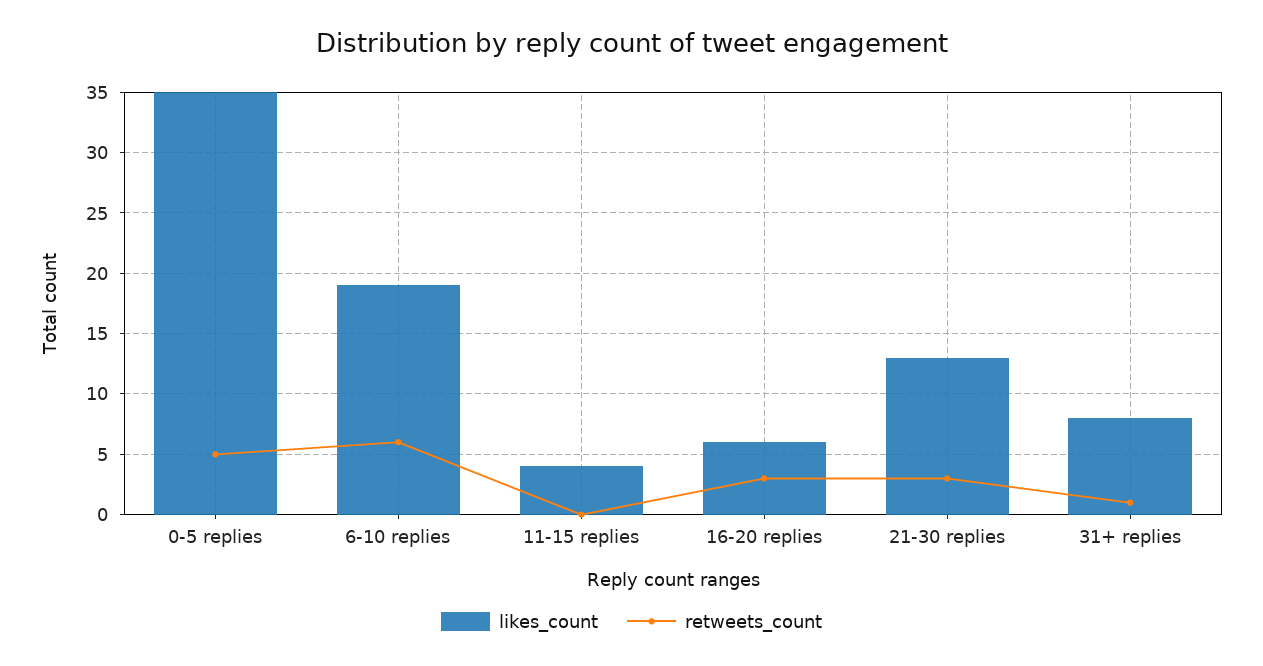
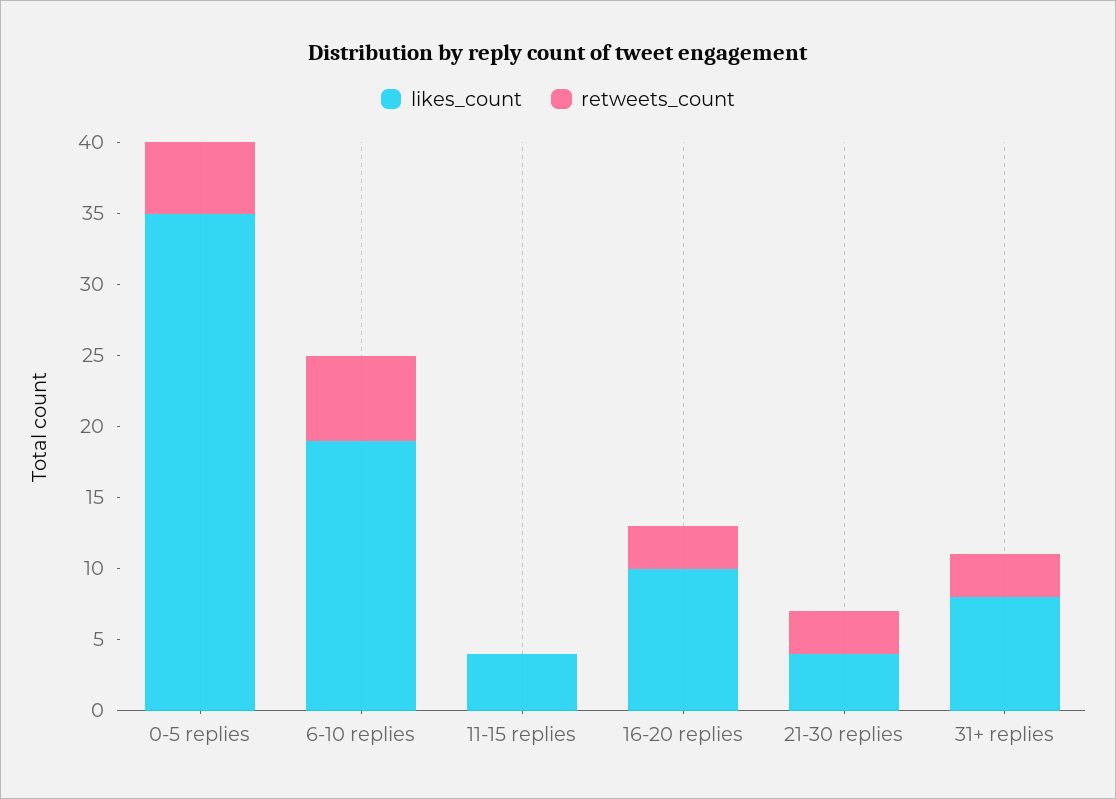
likes_count, 16-20 replies: 6 -> 10
likes_count, 21-30 replies: 13 -> 4
retweets_count, 31+ replies: 1 -> 3

